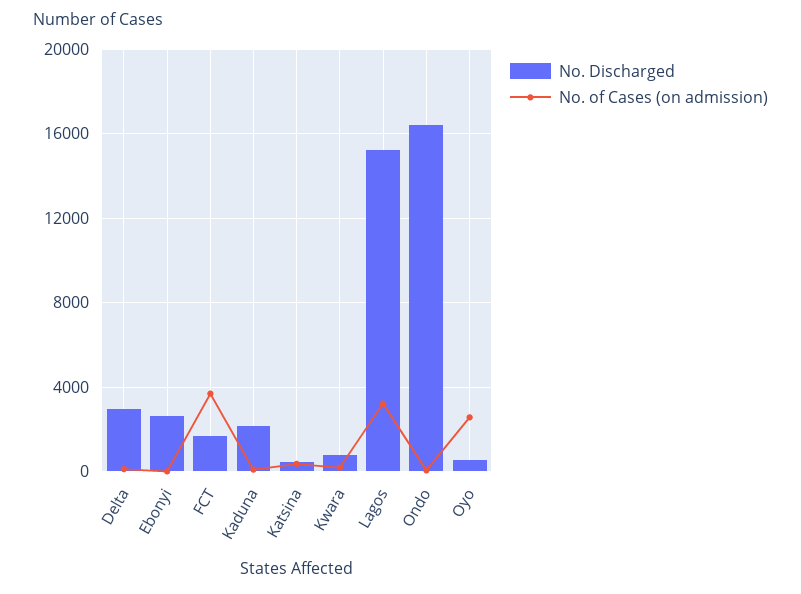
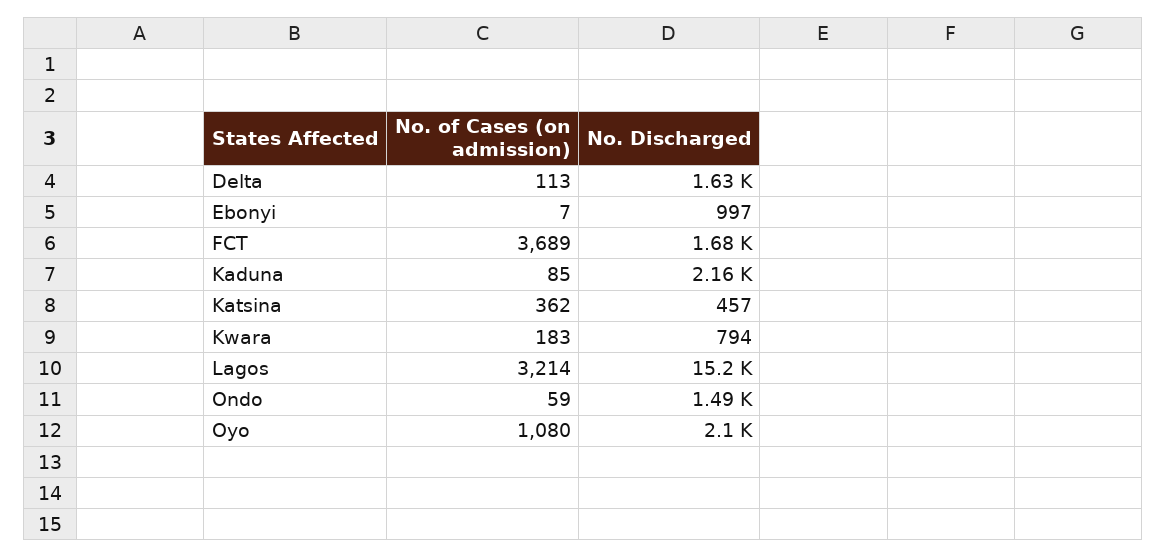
No. Discharged, Delta: 3000 -> 1630
No. Discharged, Ebonyi: 2500 -> 997
No. Discharged, Ondo: 16500 -> 1490
No. Discharged, Oyo: 500 -> 2100
No. of Cases (on admission), Oyo: 2500 -> 1080

